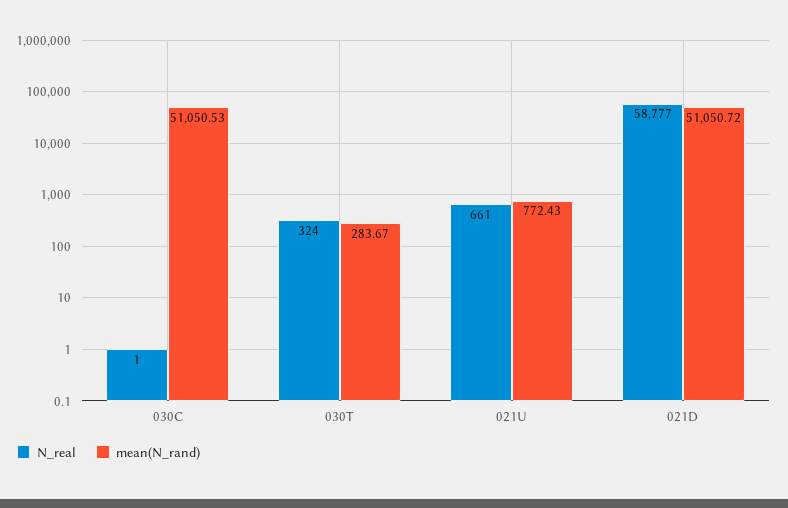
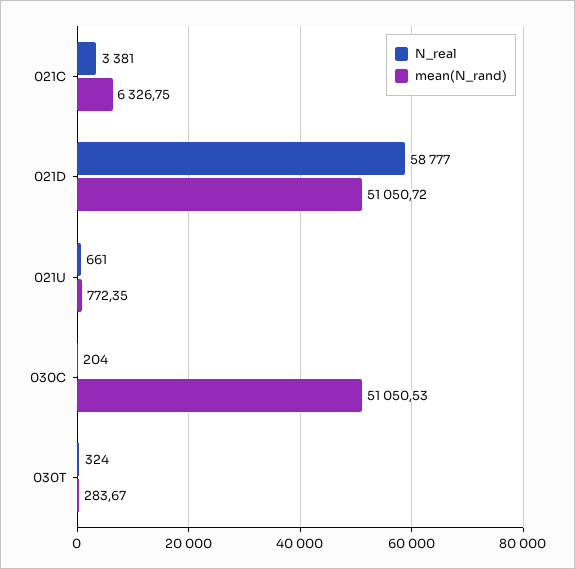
N_real, 030C: 1 -> 204
mean(N_rand), 021U: 772.43 -> 772.35
N_real, 021C: none -> 3381
mean(N_rand), 021C: none -> 6326.75

